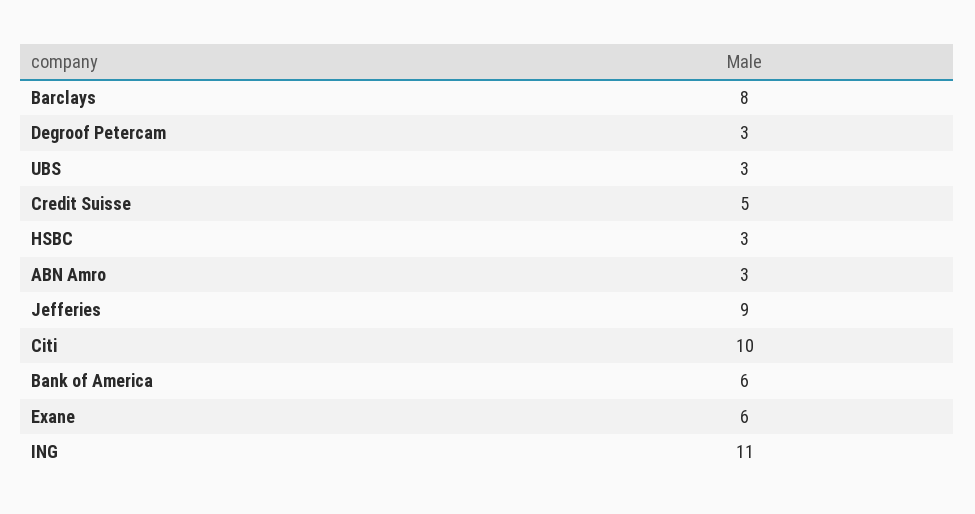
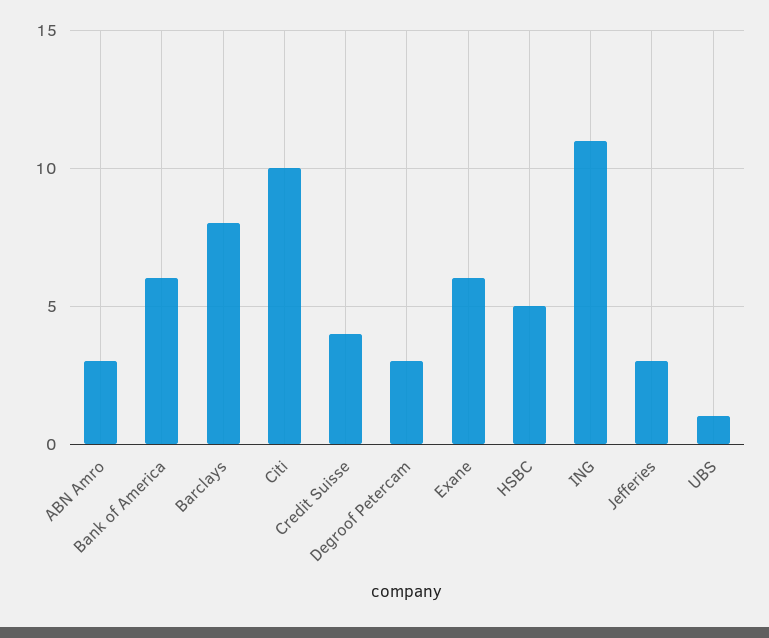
UBS: 3 -> 1
Credit Suisse: 5 -> 4
HSBC: 3 -> 5
Jefferies: 9 -> 3

